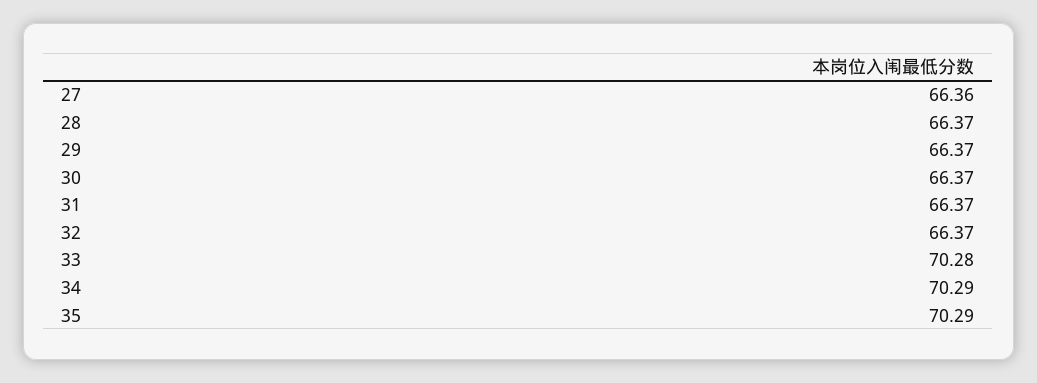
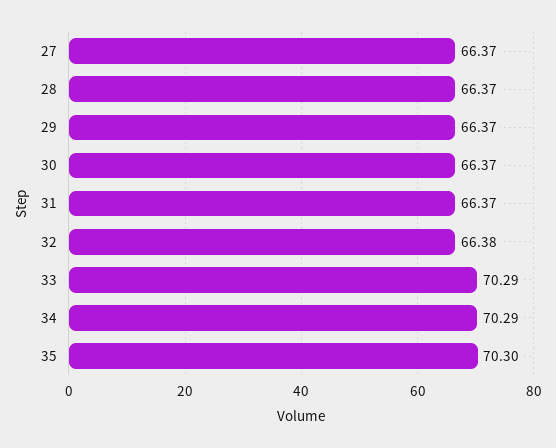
27: 66.36 -> 66.37
32: 66.37 -> 66.38
33: 70.28 -> 70.29
35: 70.29 -> 70.3

